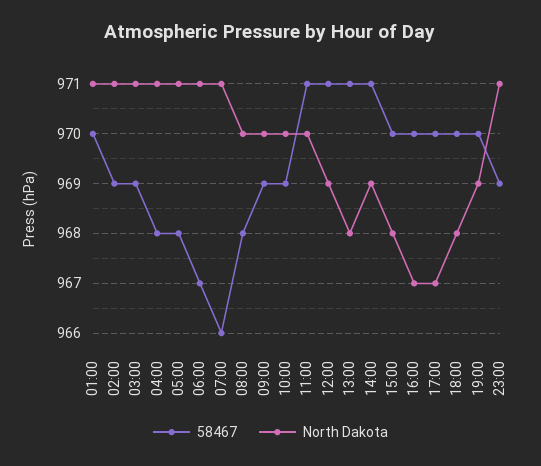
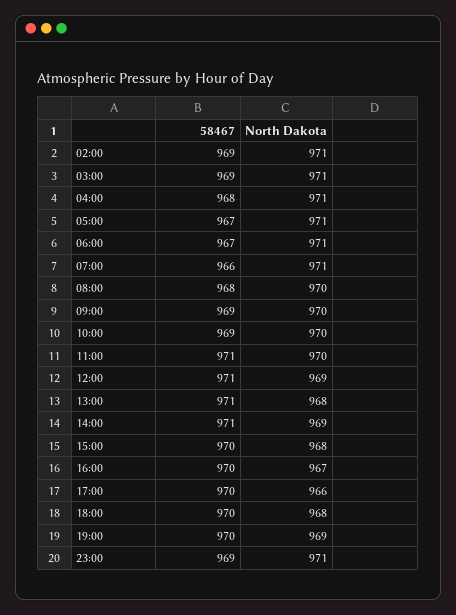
58467, 01:00: 970 -> none
North Dakota, 01:00: 971 -> none
58467, 05:00: 968 -> 967
North Dakota, 17:00: 967 -> 966

